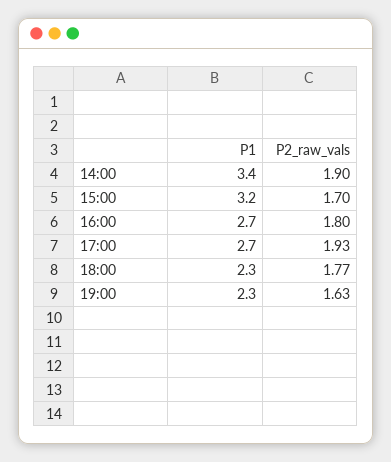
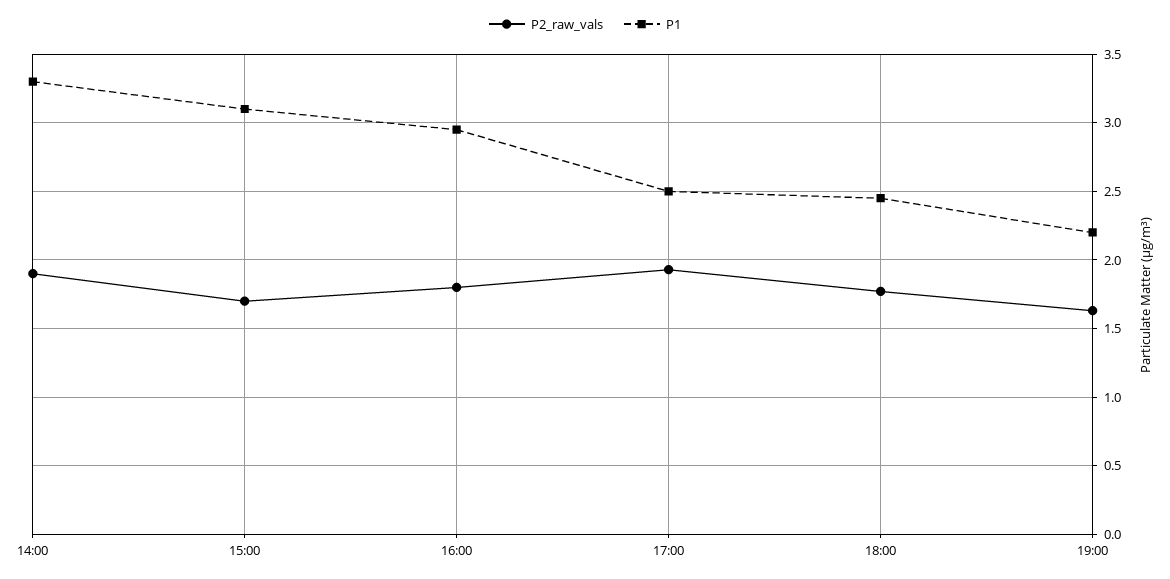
P1, 14:00: 3.4 -> 3.3
P1, 15:00: 3.2 -> 3.1
P1, 16:00: 2.7 -> 2.95
P1, 17:00: 2.7 -> 2.5
P1, 18:00: 2.3 -> 2.45
P1, 19:00: 2.3 -> 2.2

